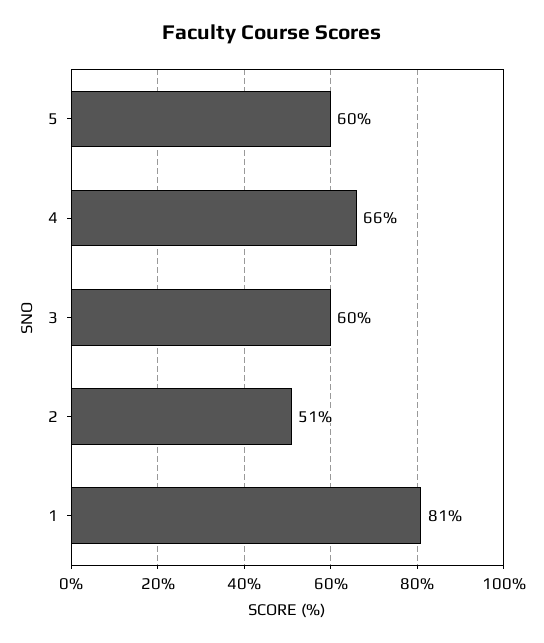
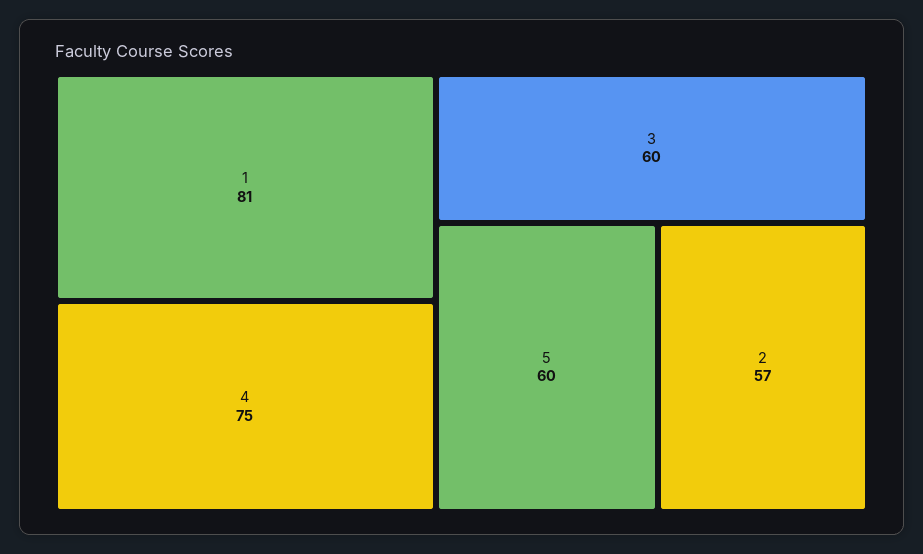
4: 66 -> 75
2: 51 -> 57

